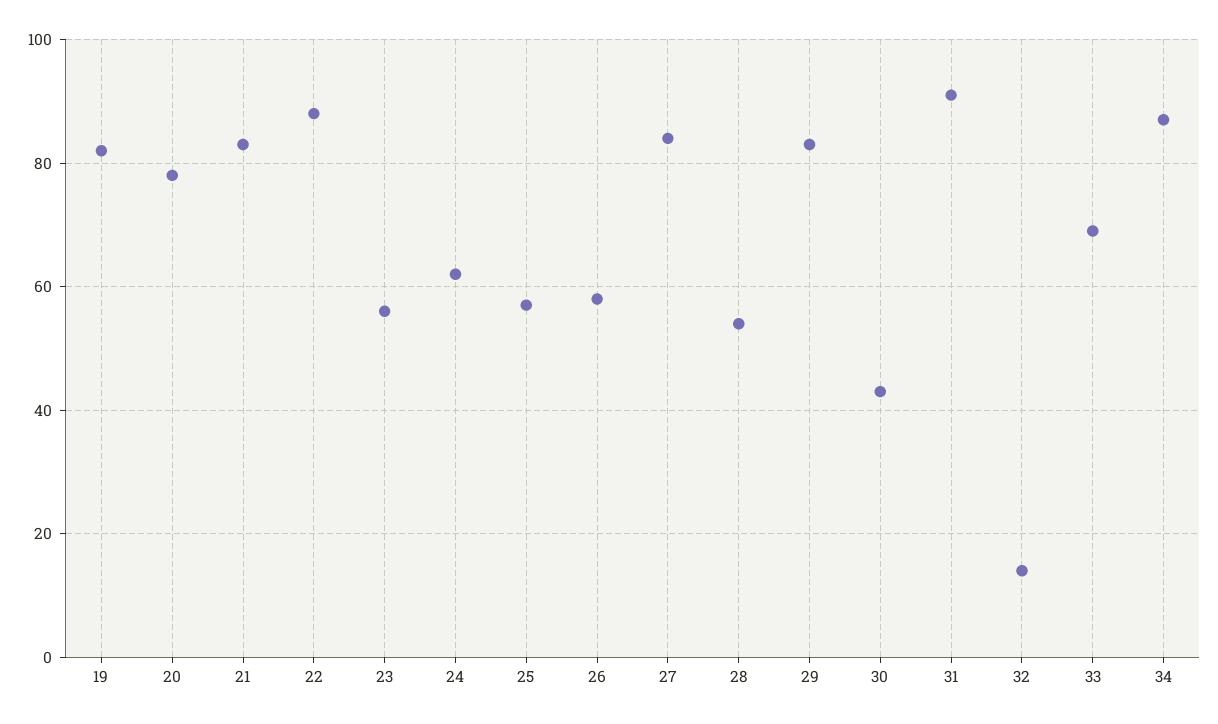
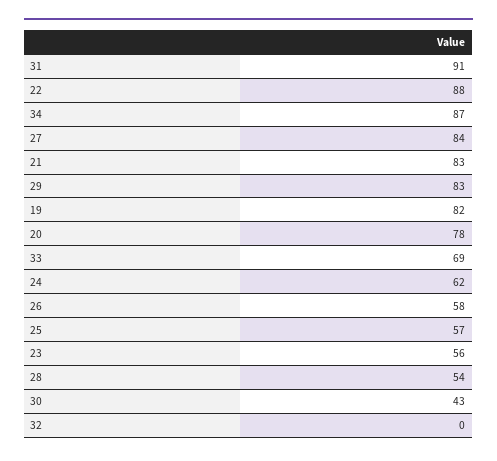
32: 15 -> 0

